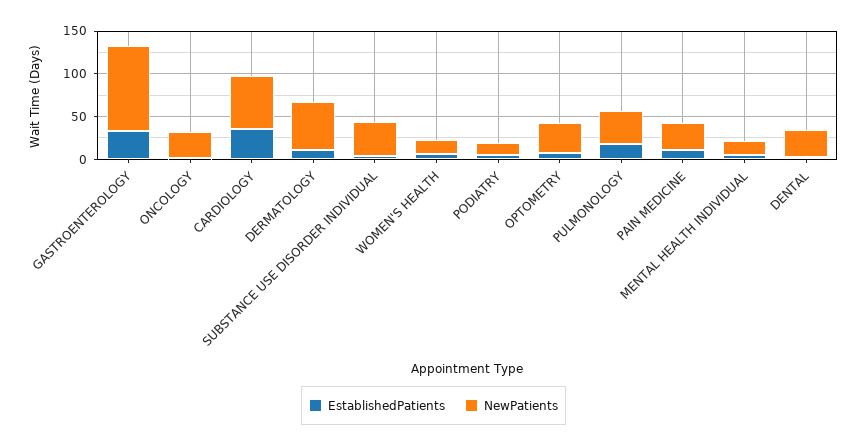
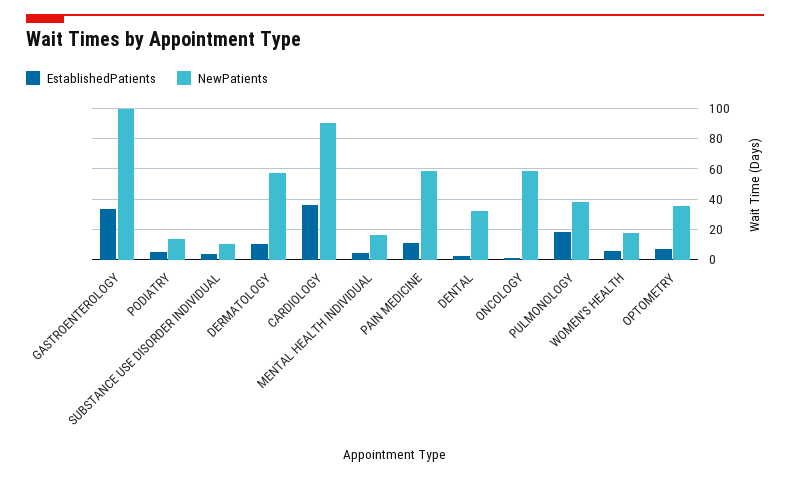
NewPatients, ONCOLOGY: 30 -> 60
NewPatients, CARDIOLOGY: 60 -> 90
NewPatients, SUBSTANCE USE DISORDER INDIVIDUAL: 40 -> 10
NewPatients, PAIN MEDICINE: 30 -> 60

